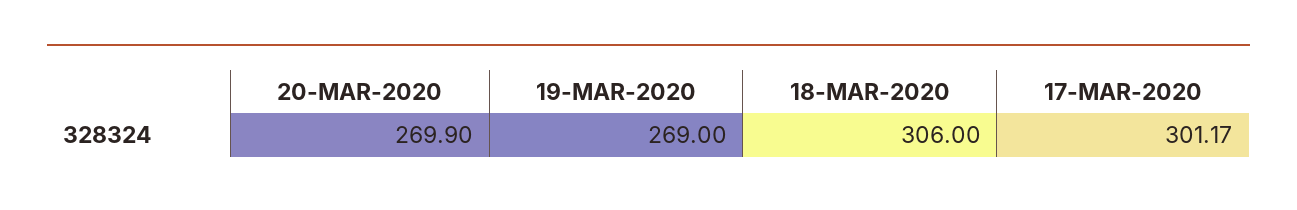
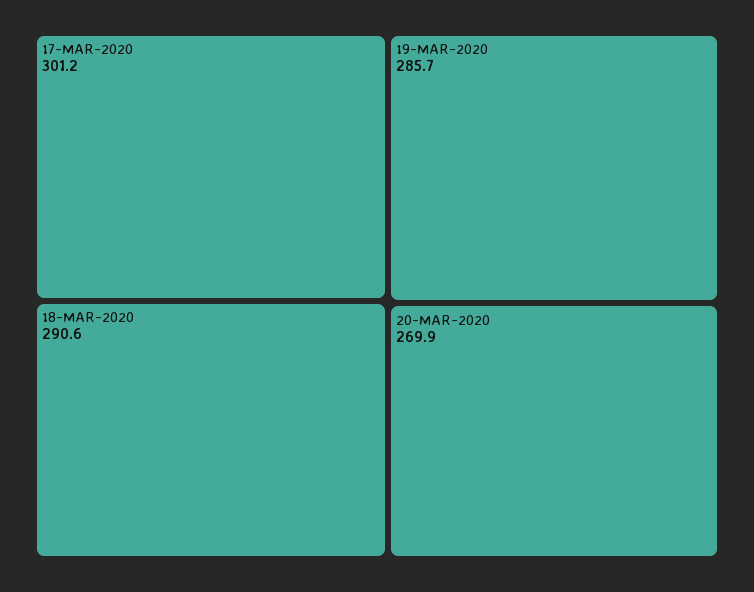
19-MAR-2020: 269 -> 285.7
18-MAR-2020: 306 -> 290.6

